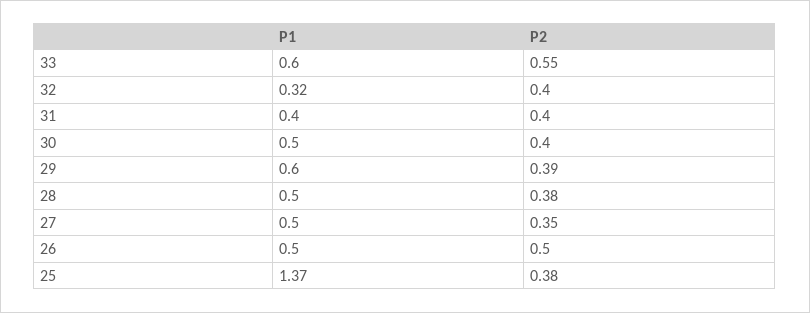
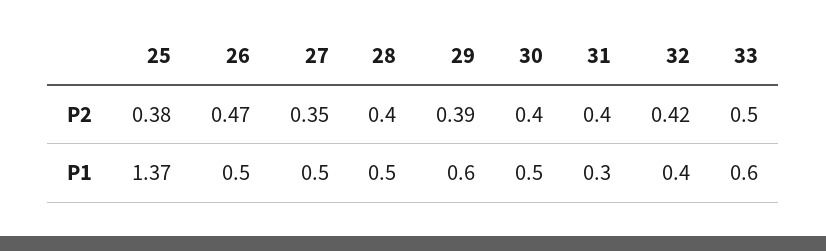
P2, 33: 0.55 -> 0.5
P1, 32: 0.32 -> 0.4
P2, 32: 0.4 -> 0.42
P1, 31: 0.4 -> 0.3
P2, 28: 0.38 -> 0.4
P2, 26: 0.5 -> 0.47

